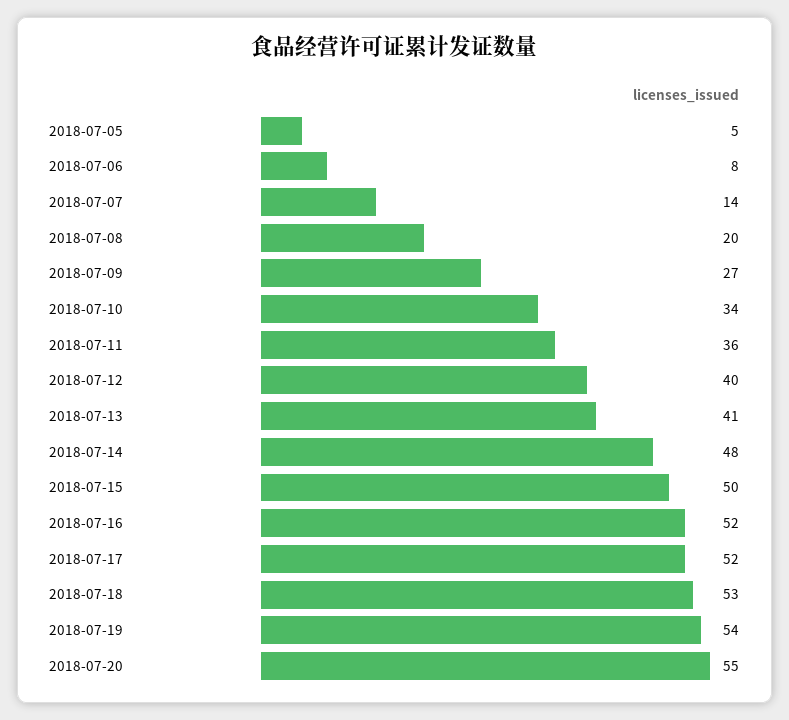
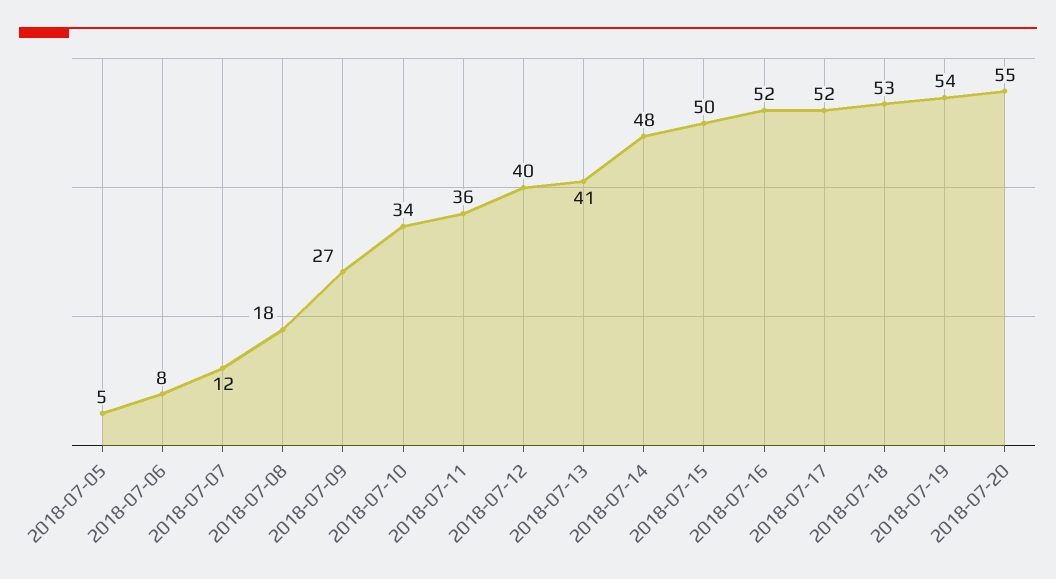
2018-07-07: 14 -> 12
2018-07-08: 20 -> 18

